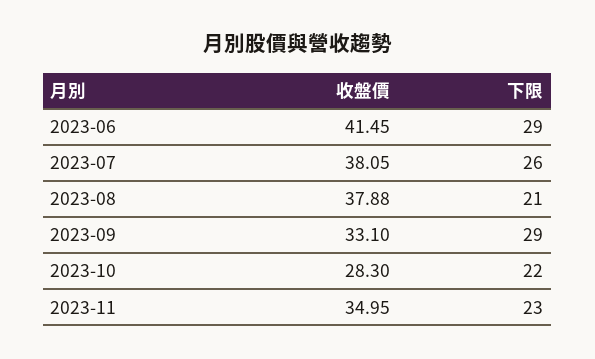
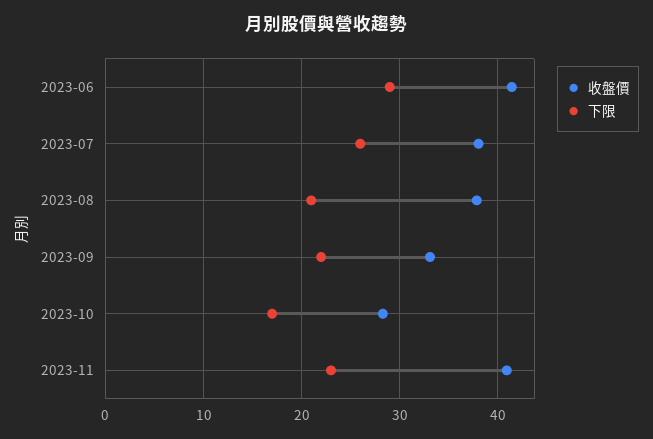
下限, 2023-09: 29 -> 22
下限, 2023-10: 22 -> 17
收盤價, 2023-11: 34.95 -> 41

